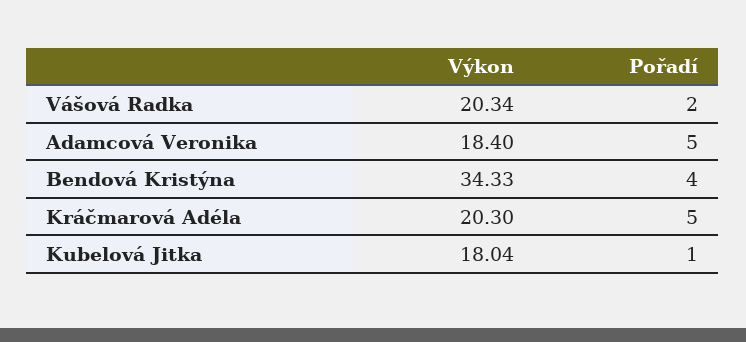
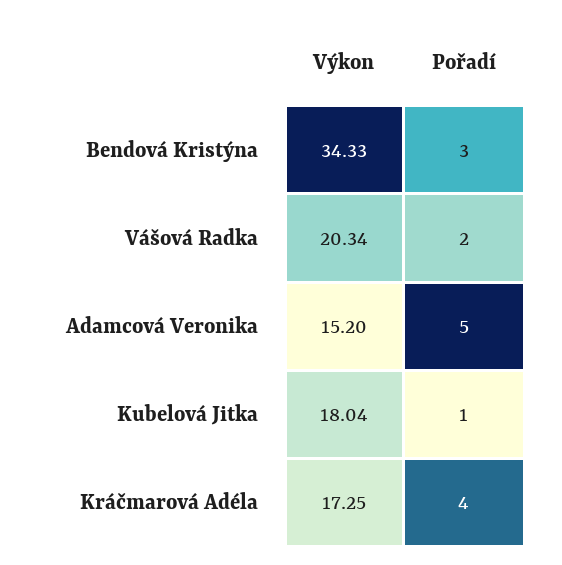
Výkon, Adamcová Veronika: 18.4 -> 15.2
Pořadí, Bendová Kristýna: 4 -> 3
Výkon, Kráčmarová Adéla: 20.3 -> 17.25
Pořadí, Kráčmarová Adéla: 5 -> 4

